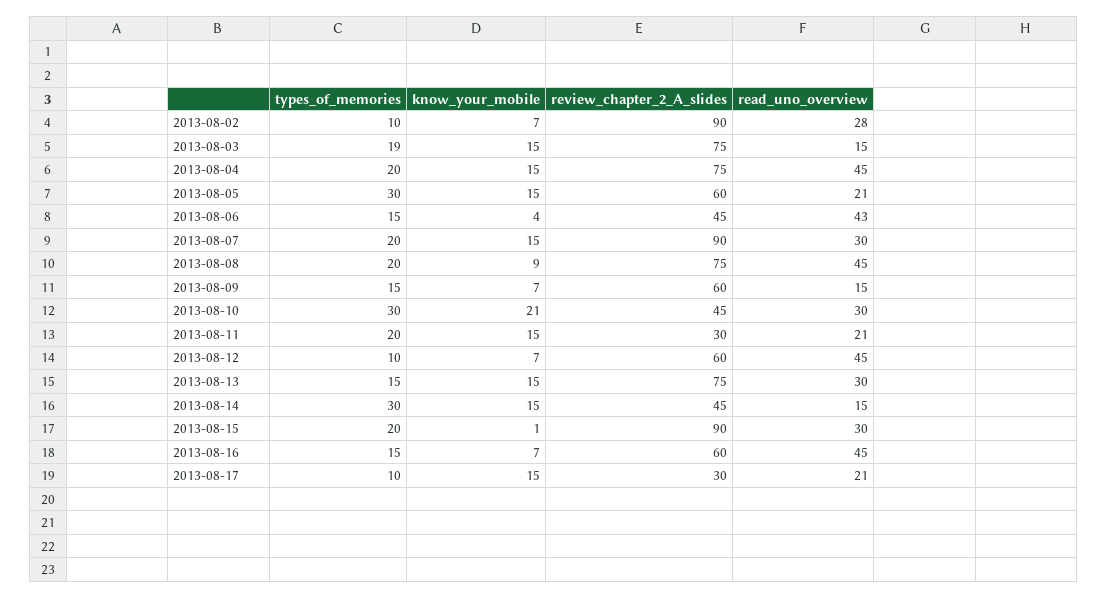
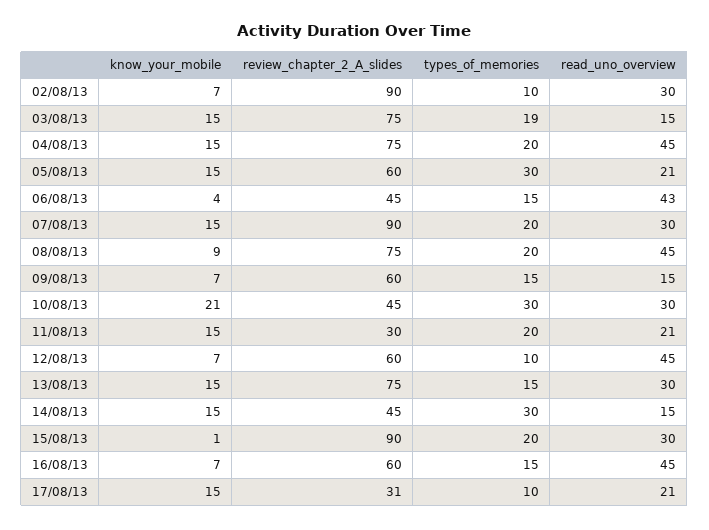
read_uno_overview, 2013-08-02: 28 -> 30
review_chapter_2_A_slides, 2013-08-17: 30 -> 31

